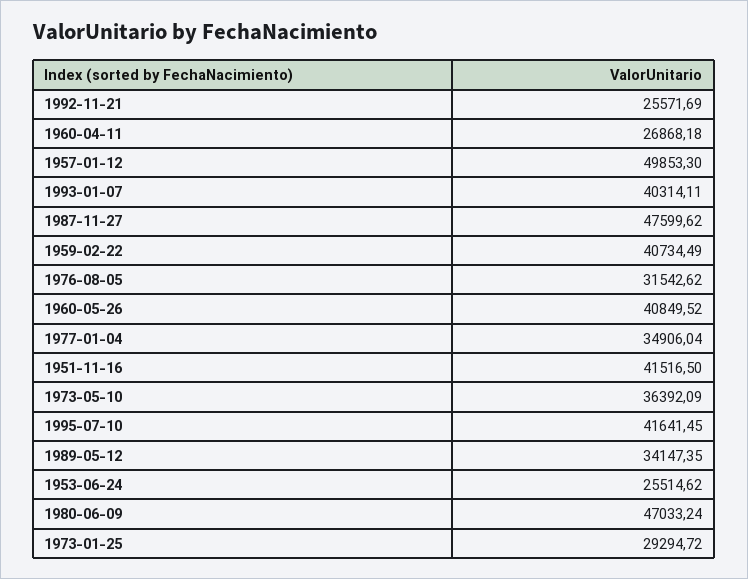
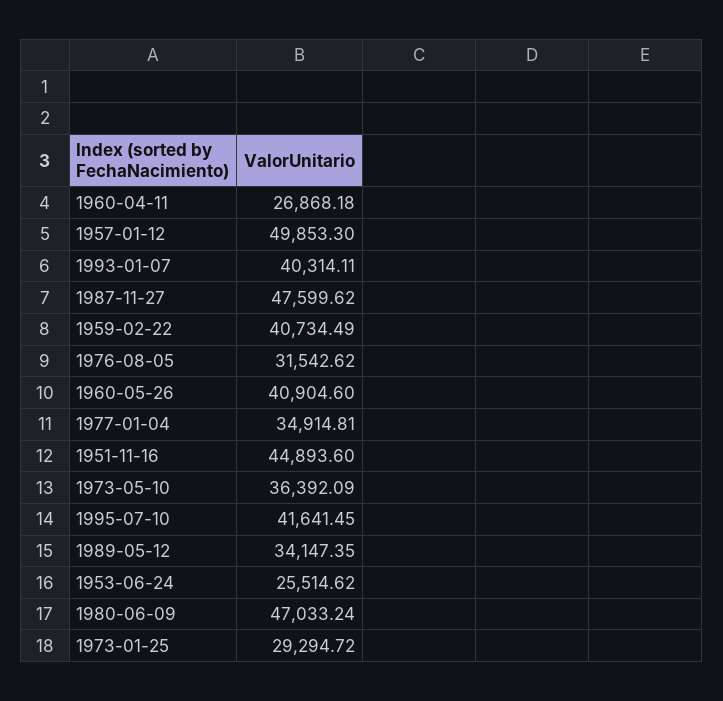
1992-11-21: 25571.69 -> none
1960-05-26: 40849.52 -> 40904.6
1977-01-04: 34906.04 -> 34914.81
1951-11-16: 41516.5 -> 44893.6

